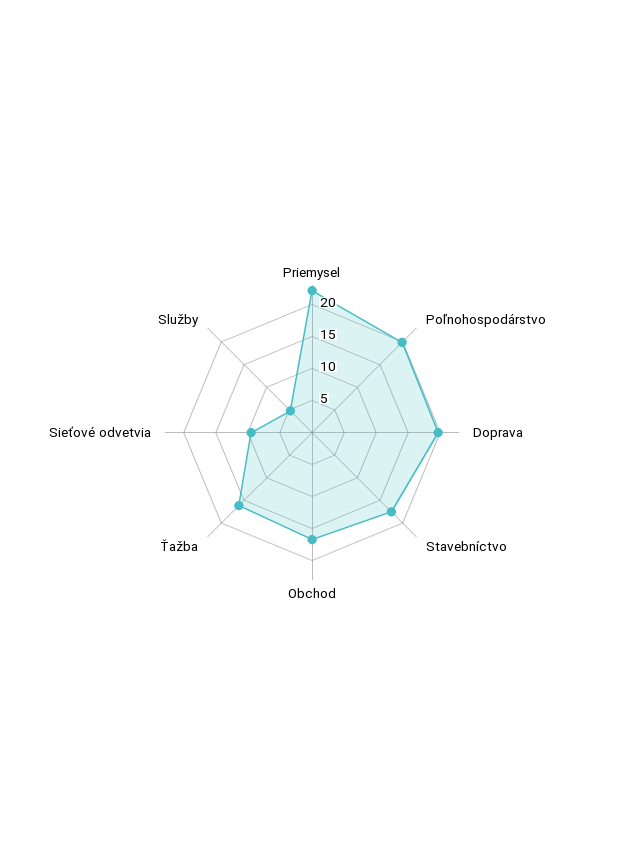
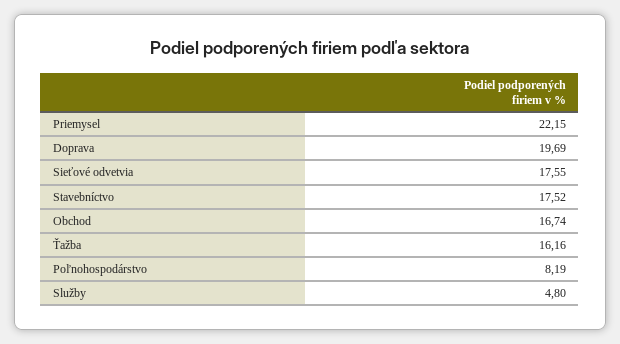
Poľnohospodárstvo: 20 -> 8.19
Sieťové odvetvia: 10 -> 17.55

